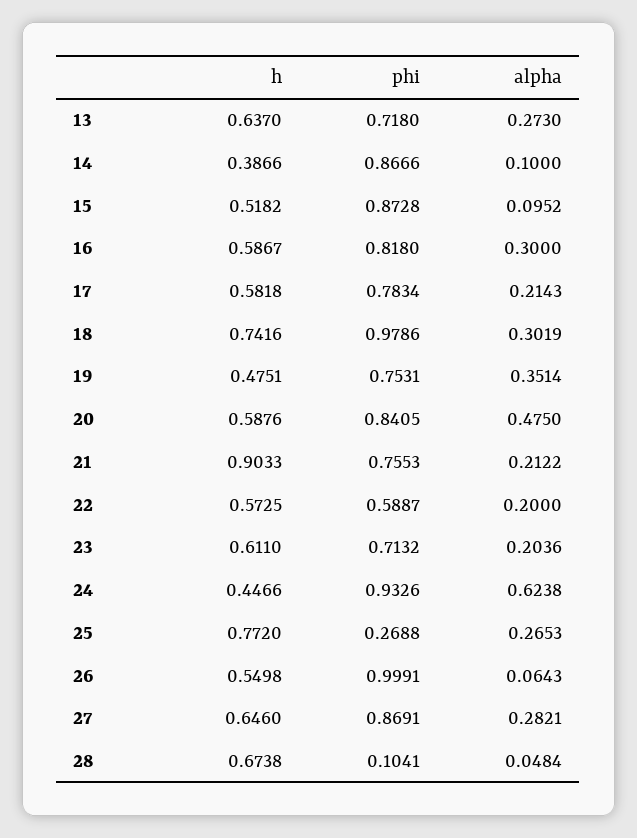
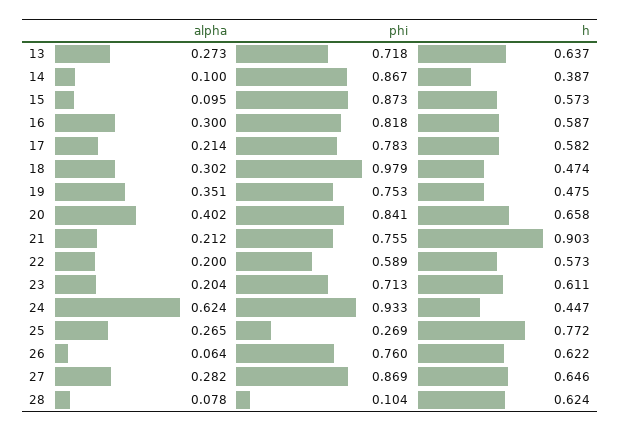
h, 15: 0.5182 -> 0.573
h, 18: 0.7416 -> 0.474
h, 20: 0.5876 -> 0.658
alpha, 20: 0.475 -> 0.402
h, 26: 0.5498 -> 0.622
phi, 26: 0.9991 -> 0.76
h, 28: 0.6738 -> 0.624
alpha, 28: 0.0484 -> 0.078

